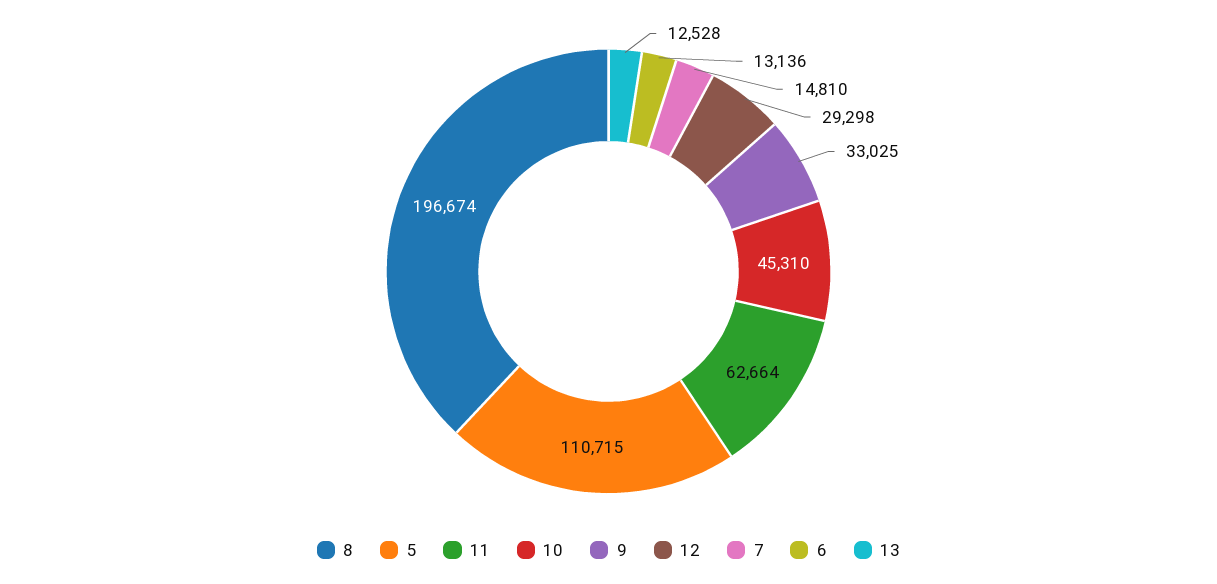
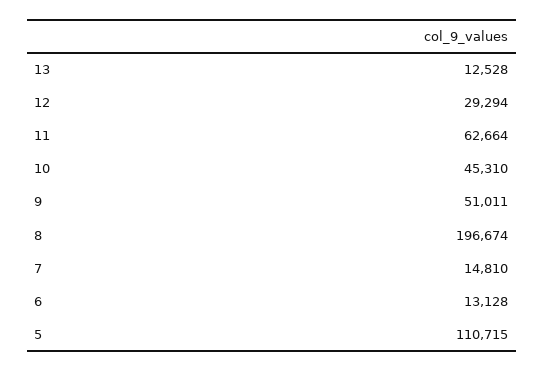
9: 33025 -> 51011
12: 29298 -> 29294
6: 13136 -> 13128

